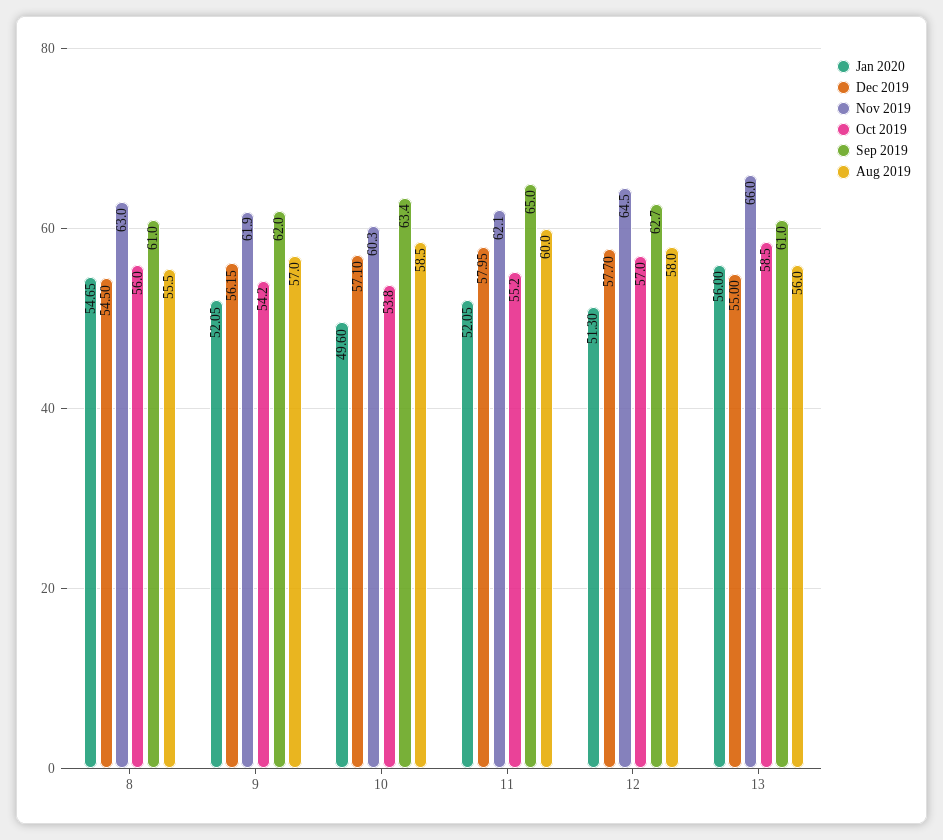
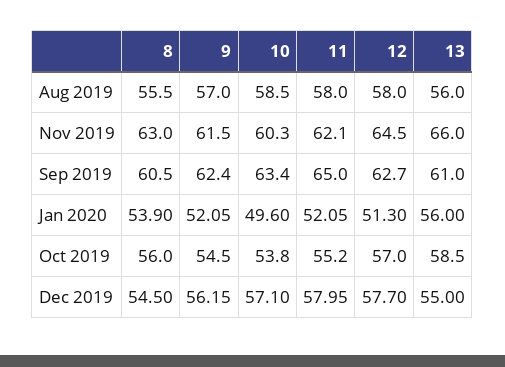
Jan 2020, 8: 54.65 -> 53.9
Sep 2019, 8: 61 -> 60.5
Nov 2019, 9: 61.9 -> 61.5
Oct 2019, 9: 54.2 -> 54.5
Sep 2019, 9: 62 -> 62.4
Aug 2019, 11: 60 -> 58

